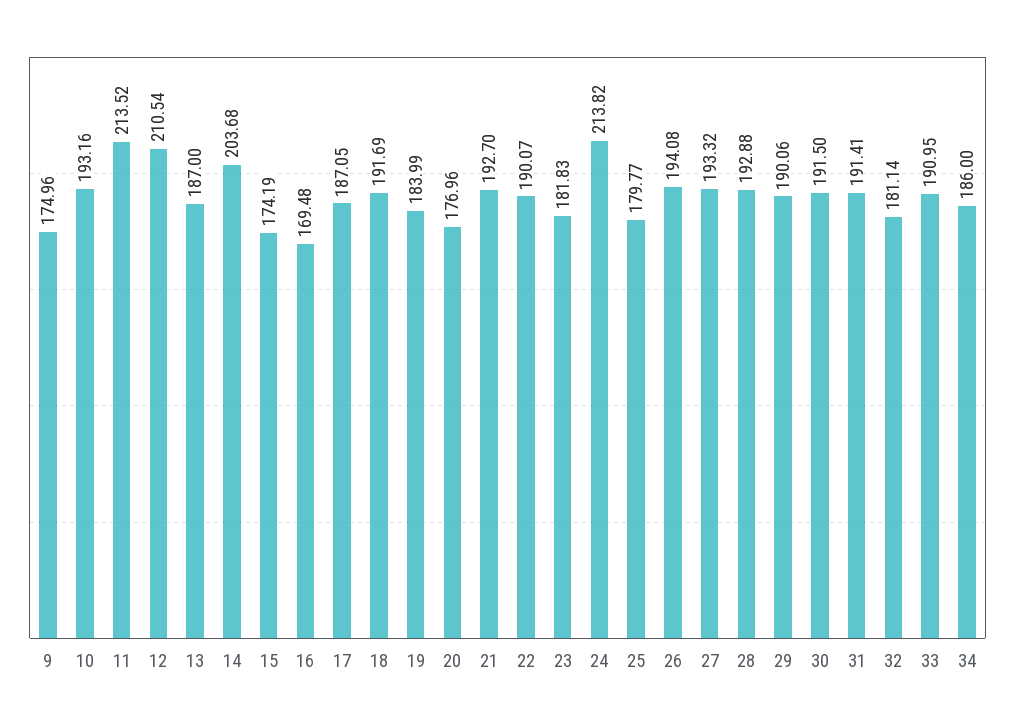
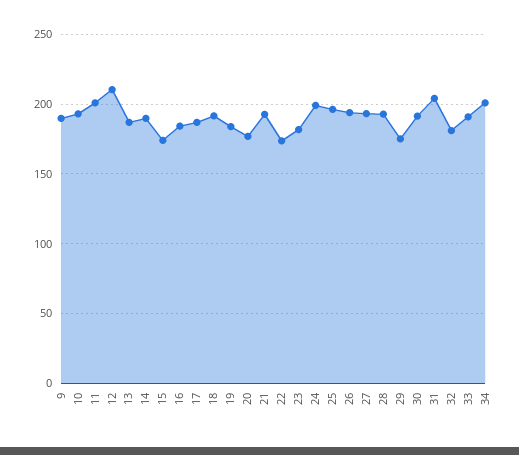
9: 174.96 -> 190
11: 213.52 -> 200
14: 203.68 -> 190
16: 169.48 -> 185
22: 190.07 -> 175
24: 213.82 -> 200
25: 179.77 -> 195
29: 190.06 -> 175
31: 191.41 -> 205
34: 186 -> 200

